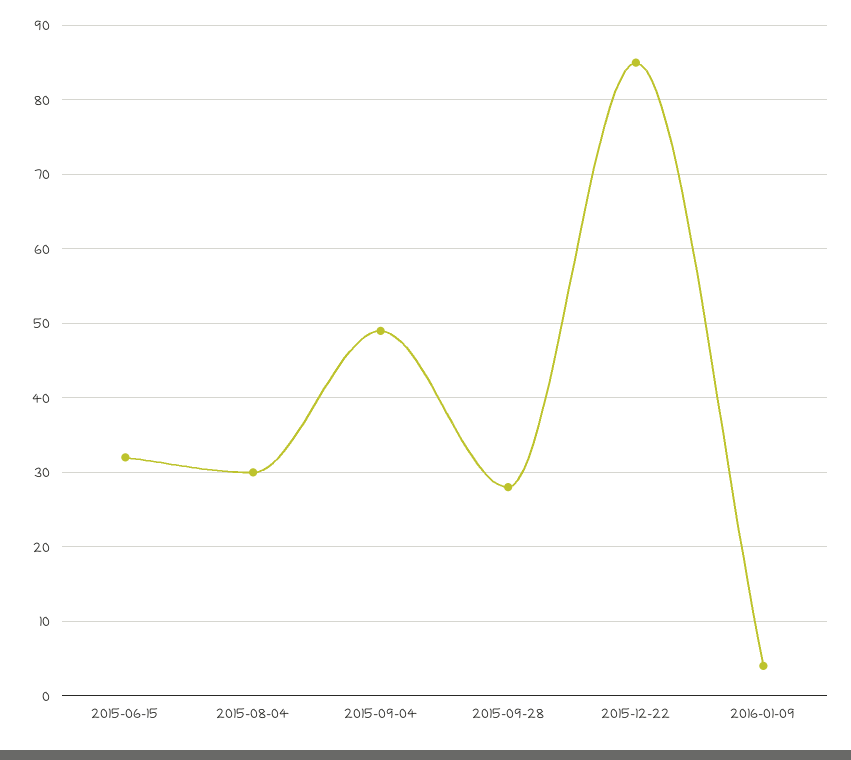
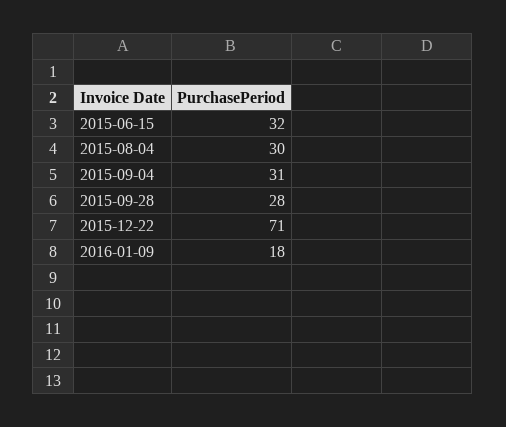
2015-09-04: 49 -> 31
2015-12-22: 85 -> 71
2016-01-09: 4 -> 18

